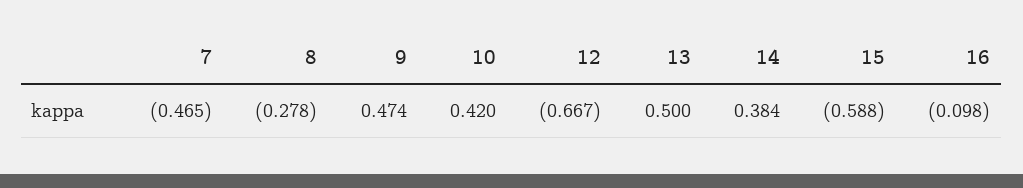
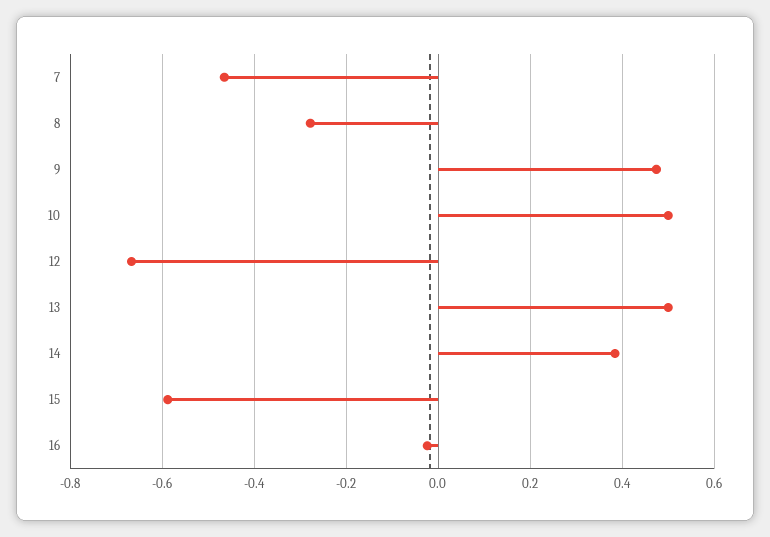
10: 0.42 -> 0.5
16: -0.098 -> -0.02

